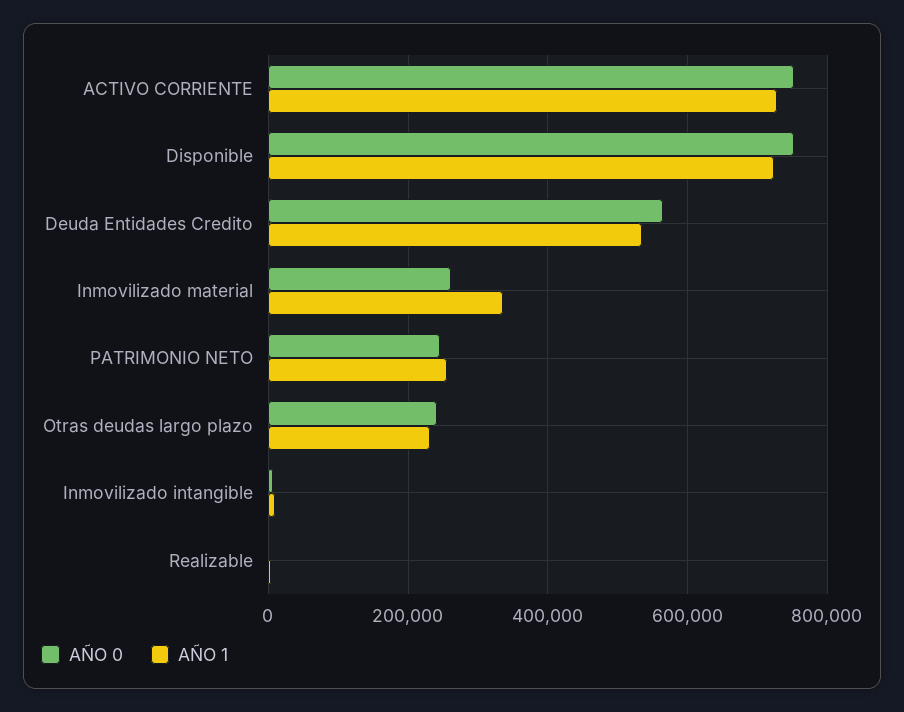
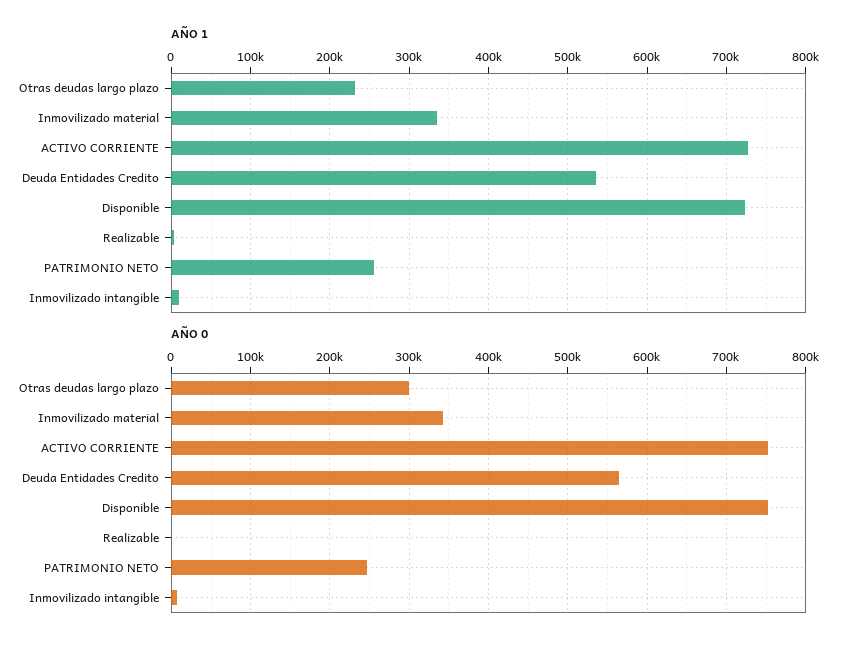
AÑO 0, Inmovilizado material: 260000 -> 340000
AÑO 0, Otras deudas largo plazo: 240000 -> 300000

